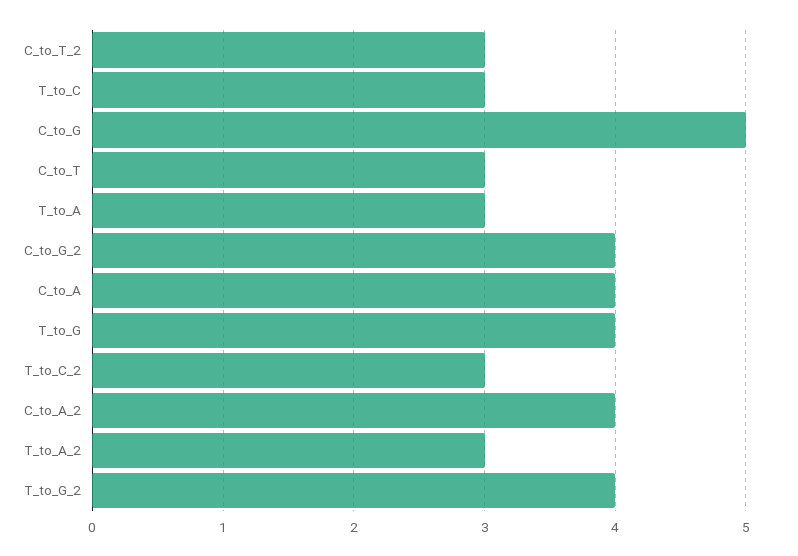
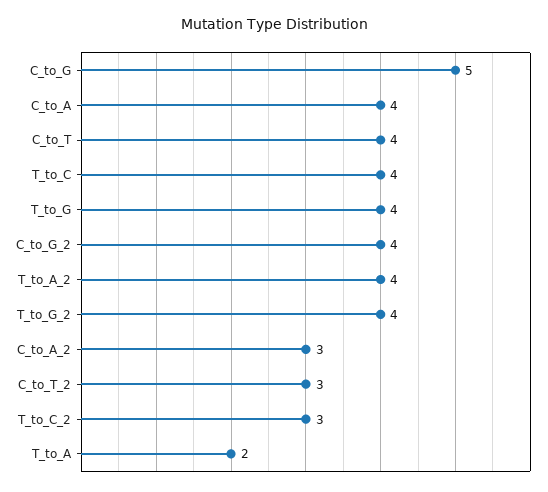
T_to_C: 3 -> 4
C_to_T: 3 -> 4
T_to_A: 3 -> 2
C_to_A_2: 4 -> 3
T_to_A_2: 3 -> 4

